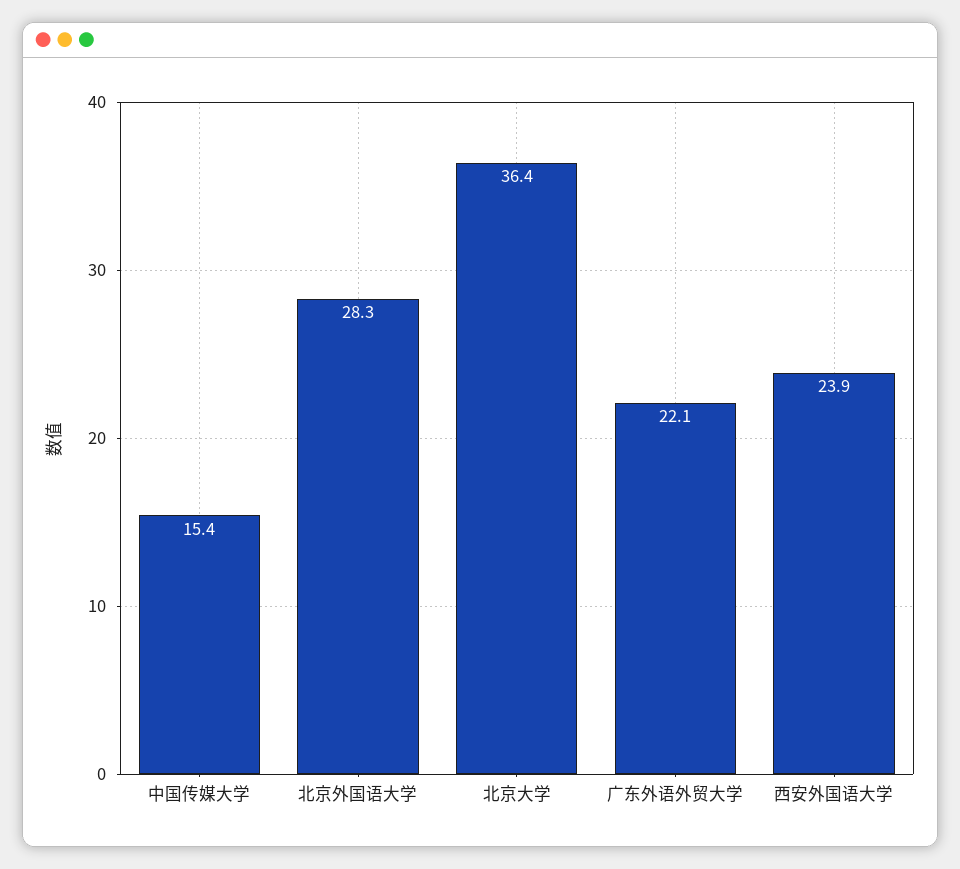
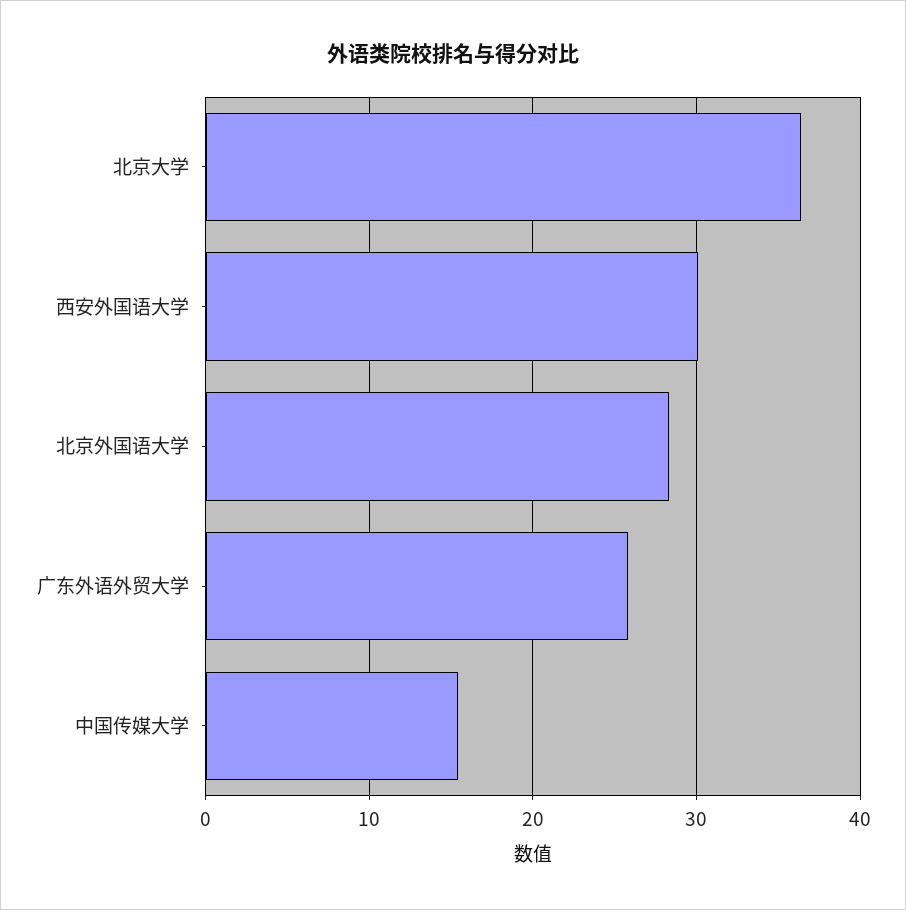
广东外语外贸大学: 22.1 -> 26
西安外国语大学: 23.9 -> 30

